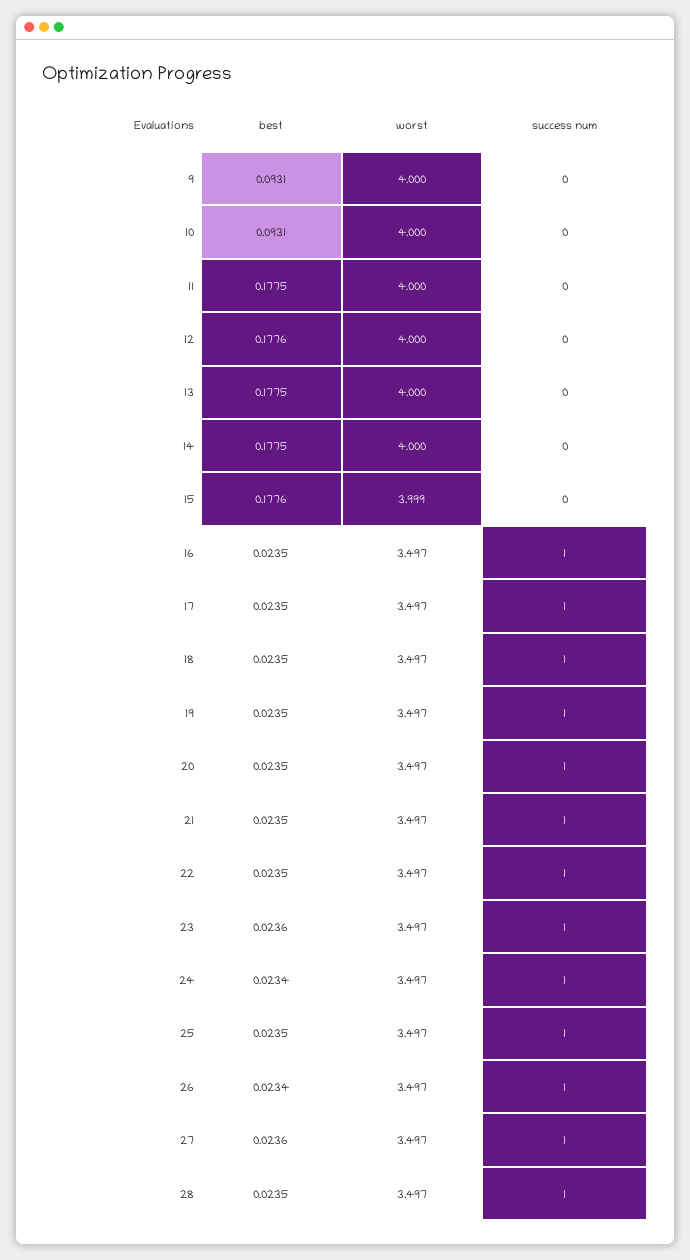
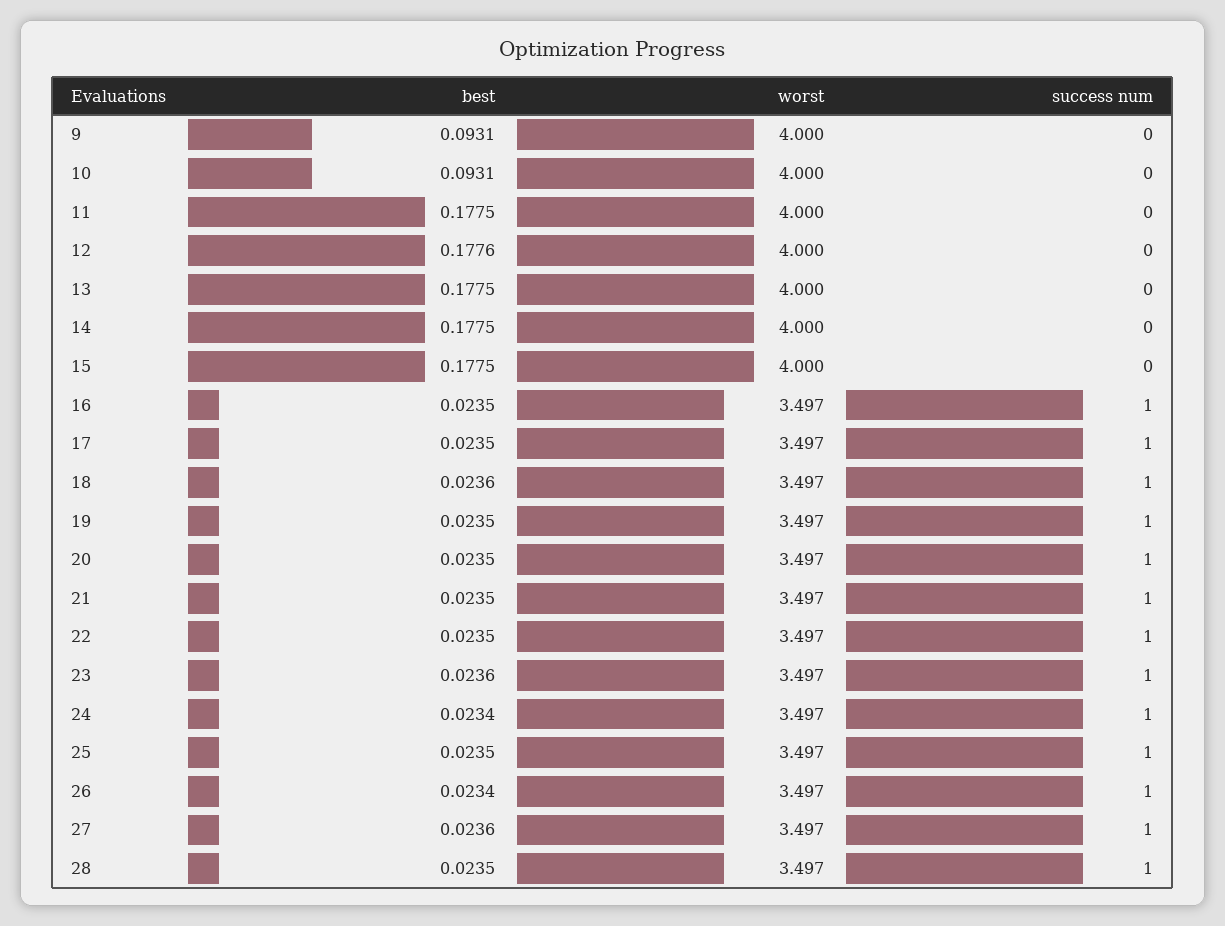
best, 15: 0.1776 -> 0.1775
worst, 15: 3.999 -> 4
best, 18: 0.0235 -> 0.0236

